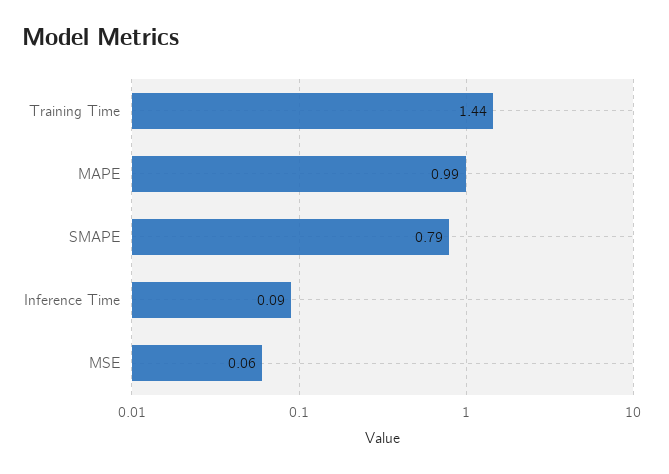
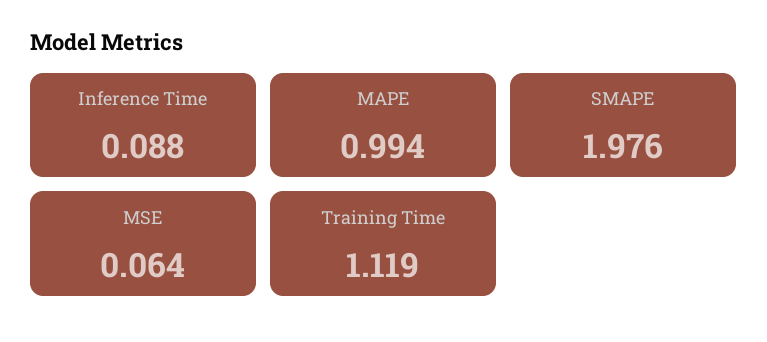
Training Time: 1.44 -> 1.119
SMAPE: 0.79 -> 1.976

